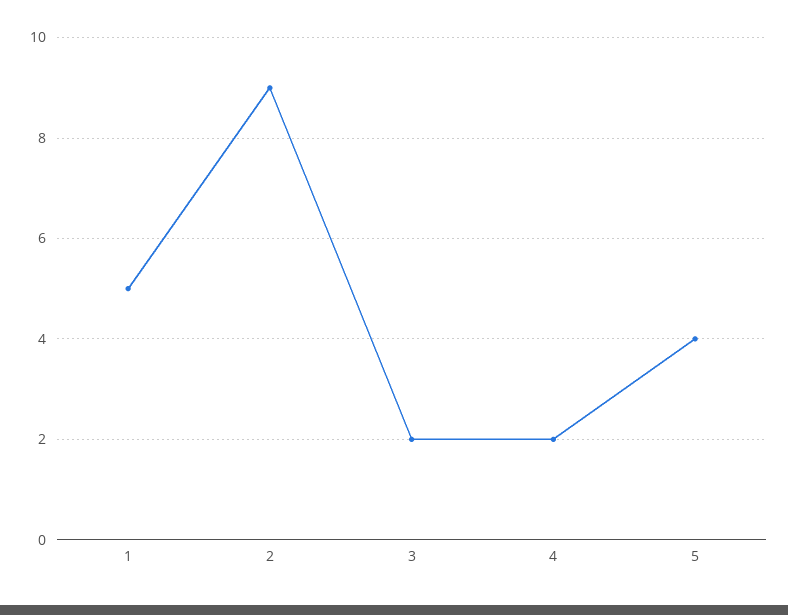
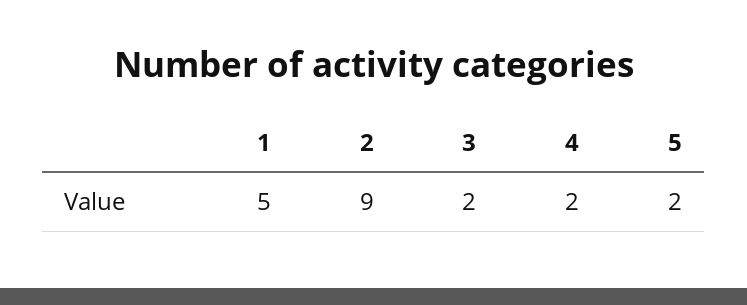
5: 4 -> 2

